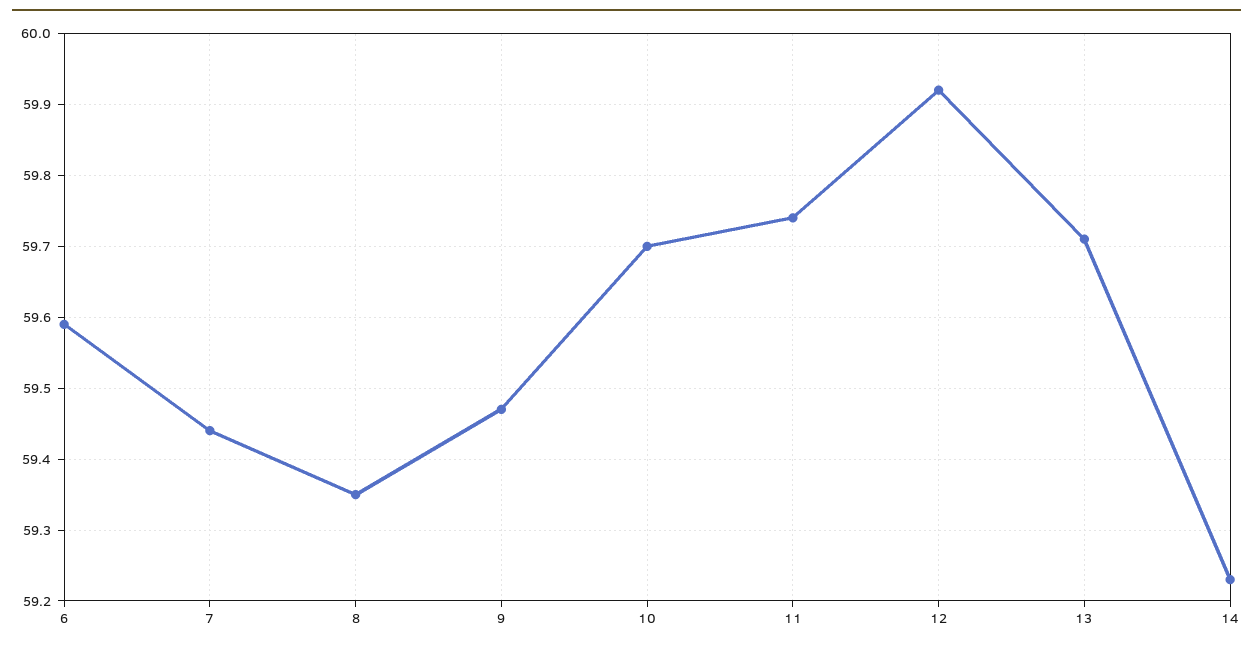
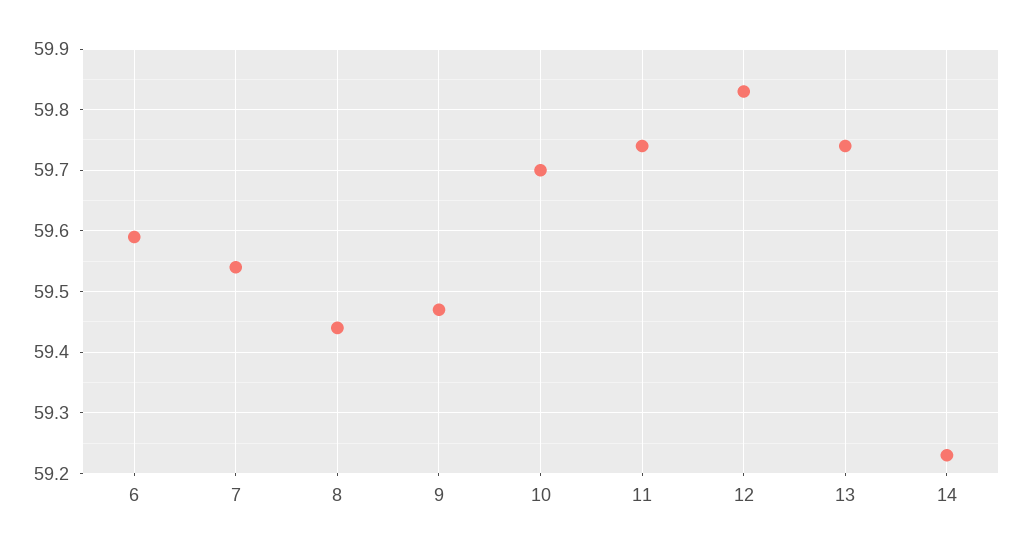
7: 59.44 -> 59.54
8: 59.35 -> 59.44
12: 59.92 -> 59.83
13: 59.71 -> 59.74

